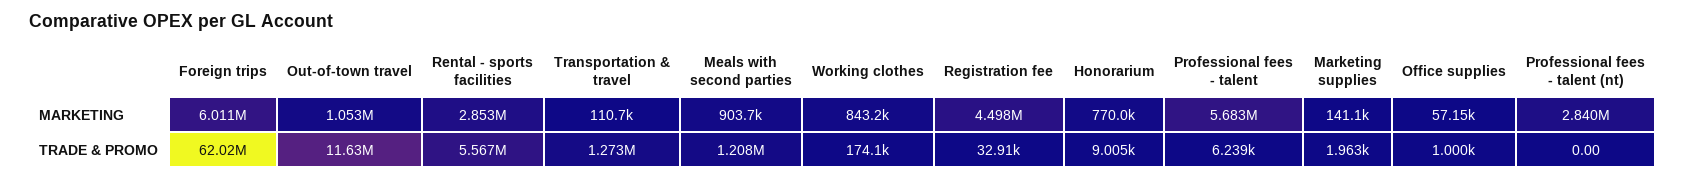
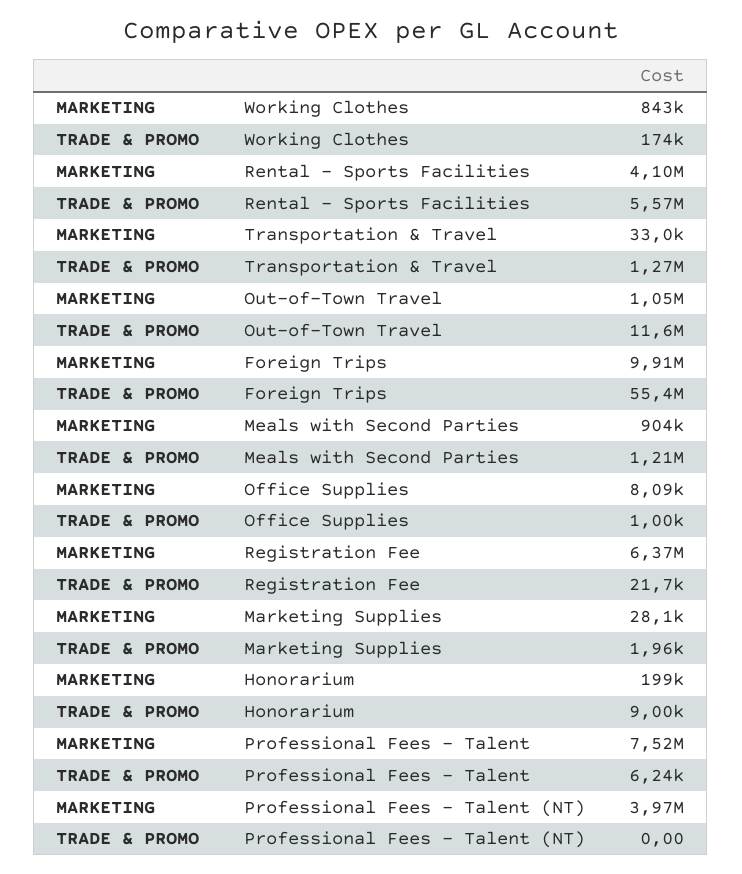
Foreign trips, MARKETING: 6011000 -> 9910000
Rental - sports facilities, MARKETING: 2853000 -> 4100000
Transportation & travel, MARKETING: 110700 -> 33000
Registration fee, MARKETING: 4498000 -> 6370000
Honorarium, MARKETING: 770000 -> 199000
Professional fees - talent, MARKETING: 5683000 -> 7520000
Marketing supplies, MARKETING: 141100 -> 28100
Office supplies, MARKETING: 57150 -> 8090
Professional fees - talent (nt), MARKETING: 2840000 -> 3970000
Foreign trips, TRADE & PROMO: 62020000 -> 55400000
Registration fee, TRADE & PROMO: 32910 -> 21700

